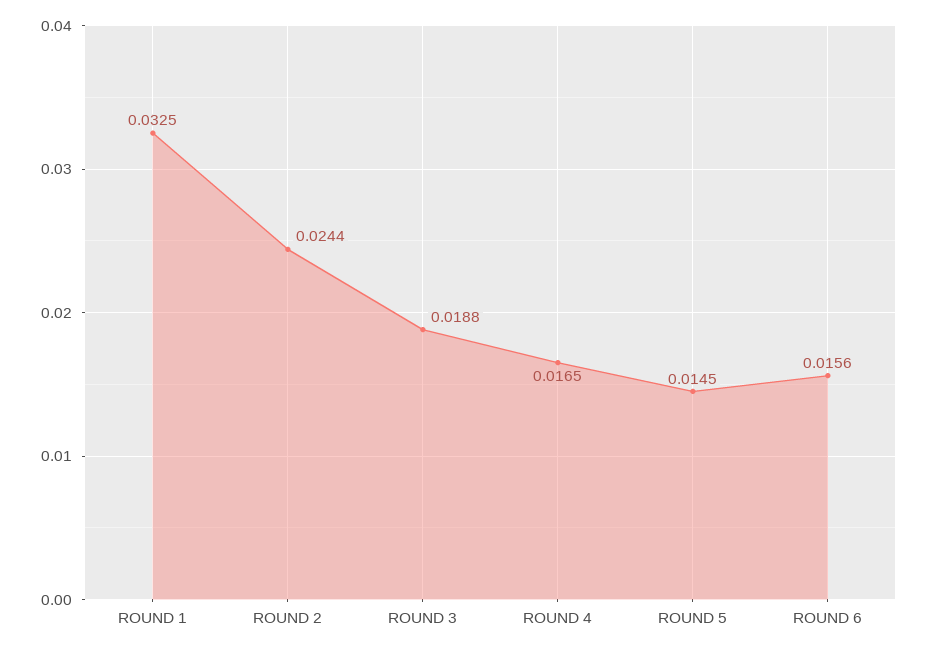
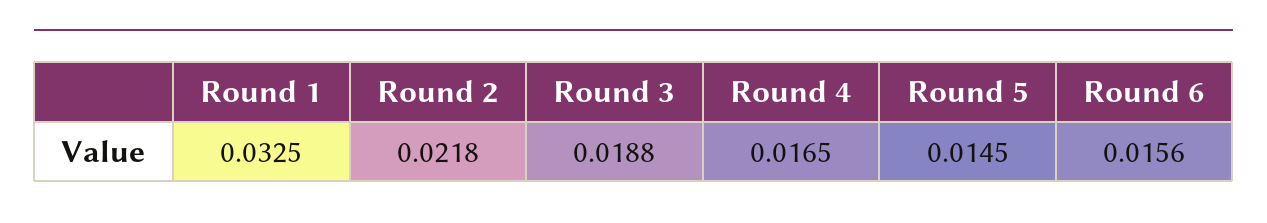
ROUND 2: 0.0244 -> 0.0218

